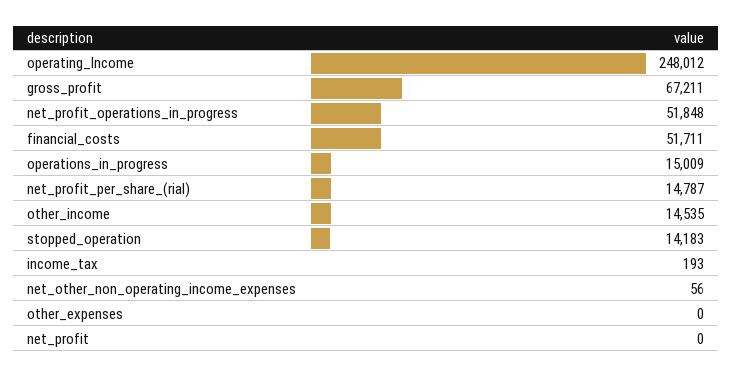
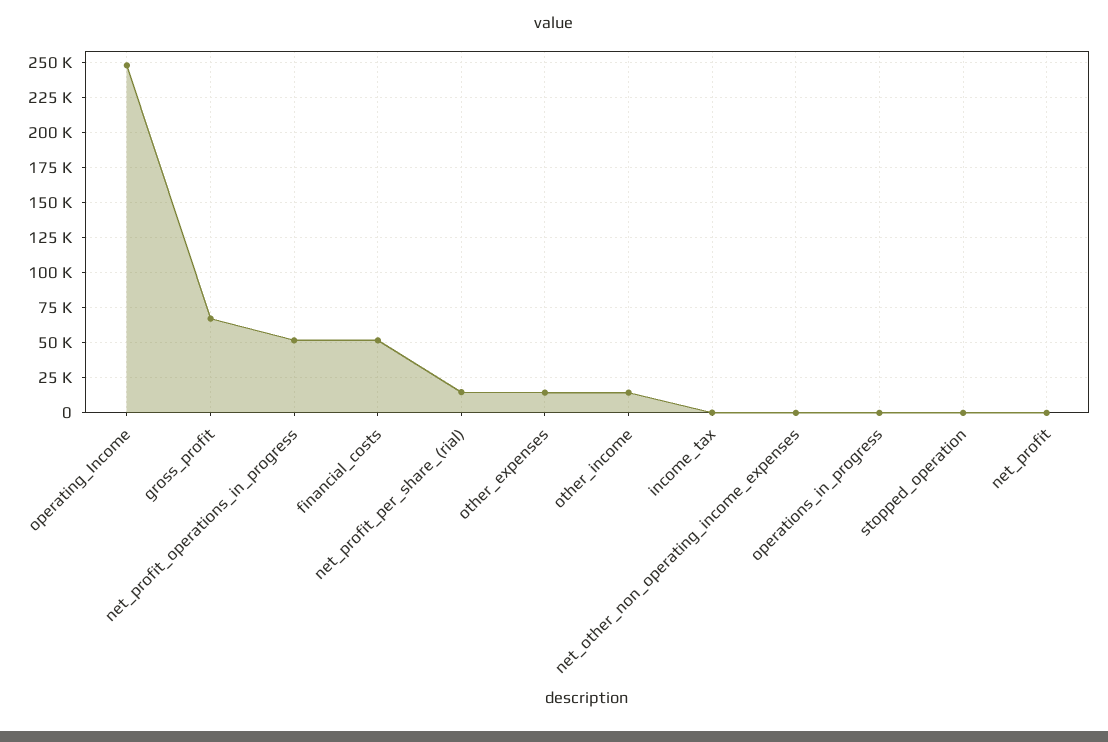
operations_in_progress: 15009 -> 0
stopped_operation: 14183 -> 0
other_expenses: 0 -> 15000

